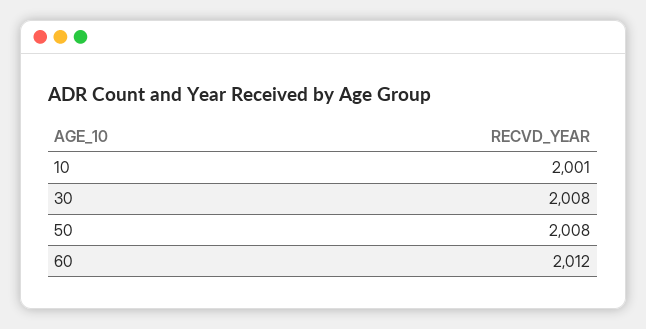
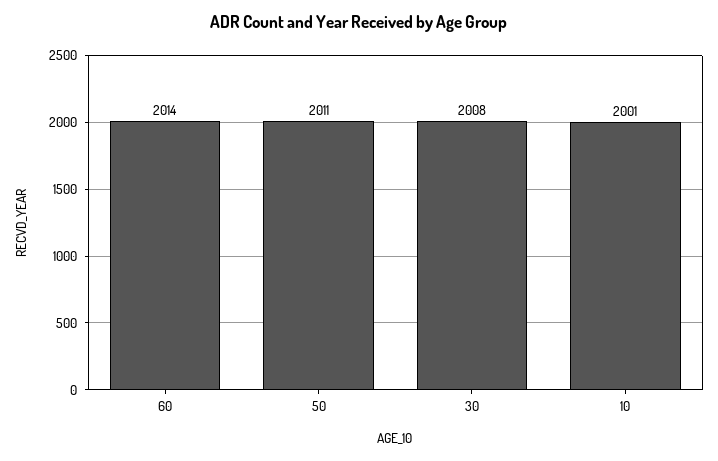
50: 2008 -> 2011
60: 2012 -> 2014

